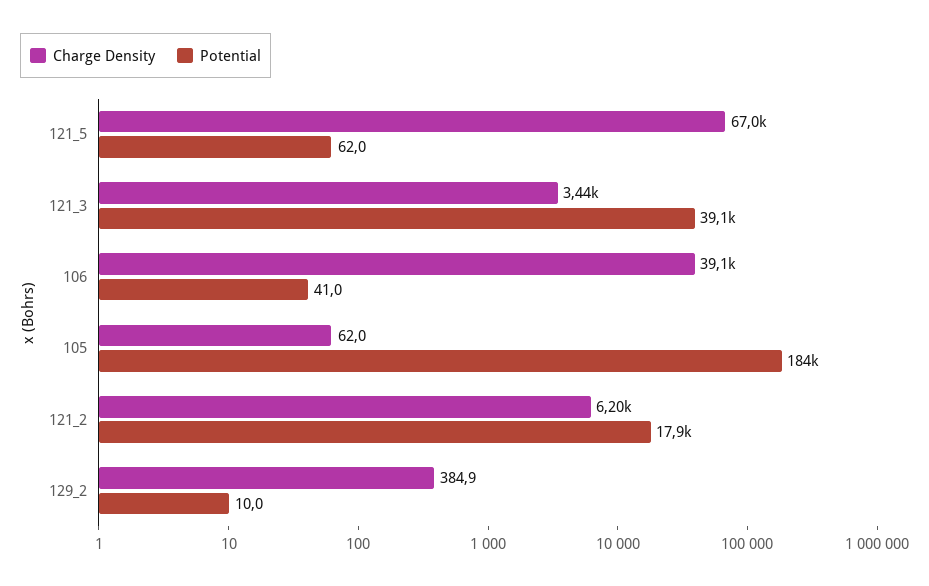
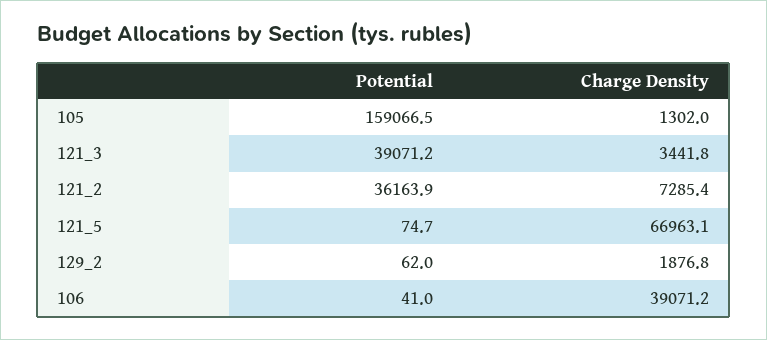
Potential, 121_5: 62 -> 74.7
Charge Density, 105: 62 -> 1302
Potential, 105: 184000 -> 159066.5
Charge Density, 121_2: 6200 -> 7285.4
Potential, 121_2: 17900 -> 36163.9
Charge Density, 129_2: 384.9 -> 1876.8
Potential, 129_2: 10 -> 62

